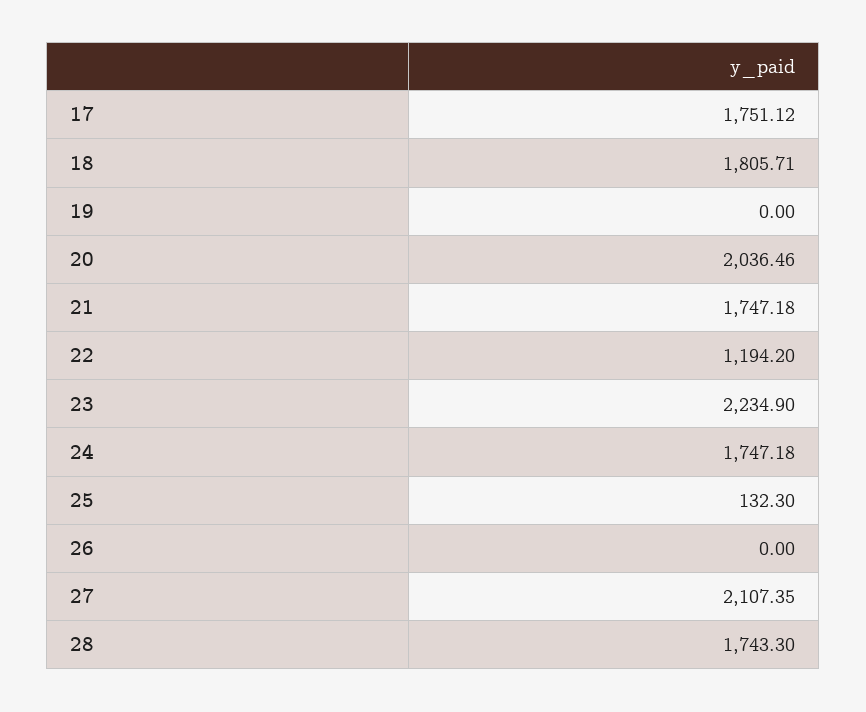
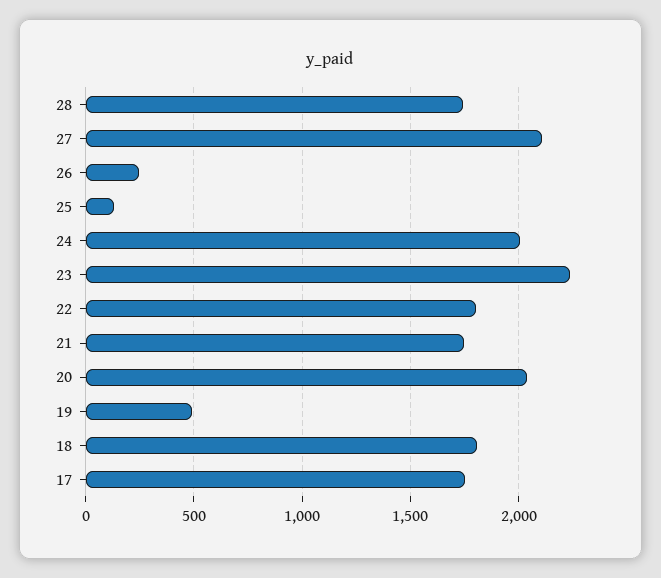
19: 0 -> 500
22: 1194.2 -> 1800
24: 1747.18 -> 2000
26: 0 -> 250

